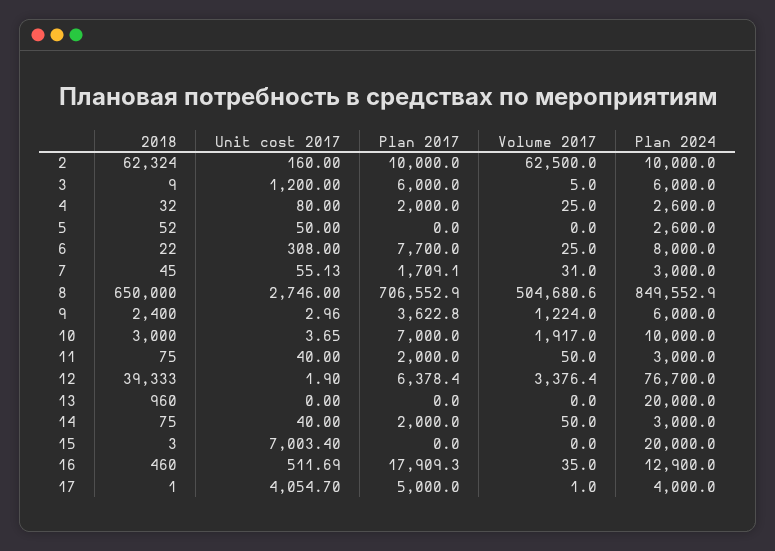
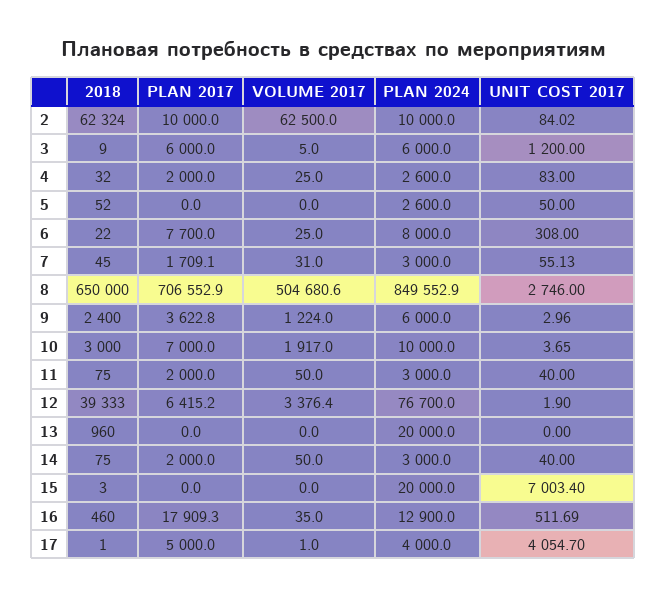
Unit cost 2017, 2: 160 -> 84.02
Unit cost 2017, 4: 80 -> 83
Plan 2017, 12: 6378.4 -> 6415.2

